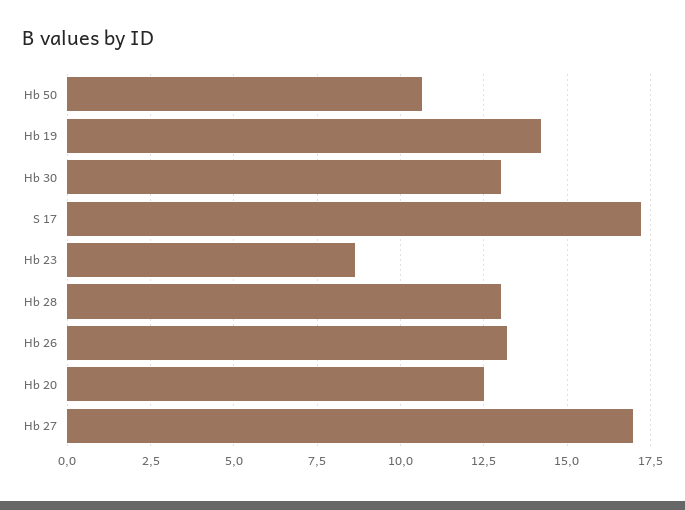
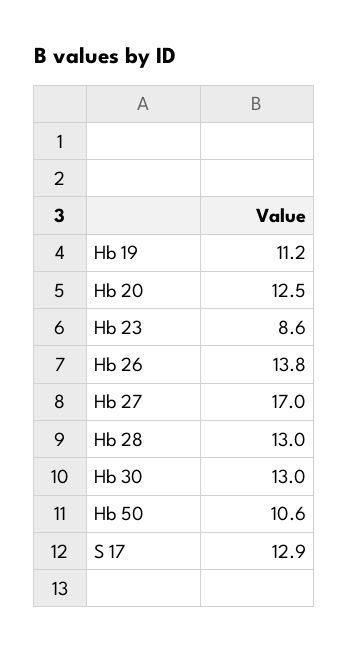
Hb 19: 14.25 -> 11.2
S 17: 17.25 -> 12.9
Hb 26: 13.25 -> 13.8

